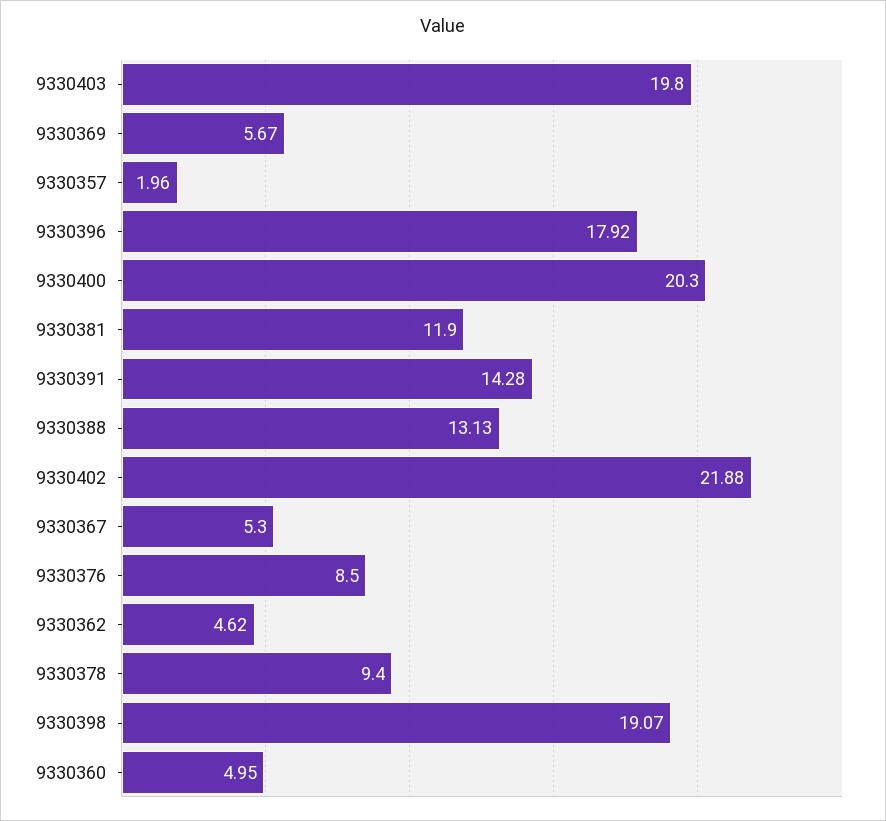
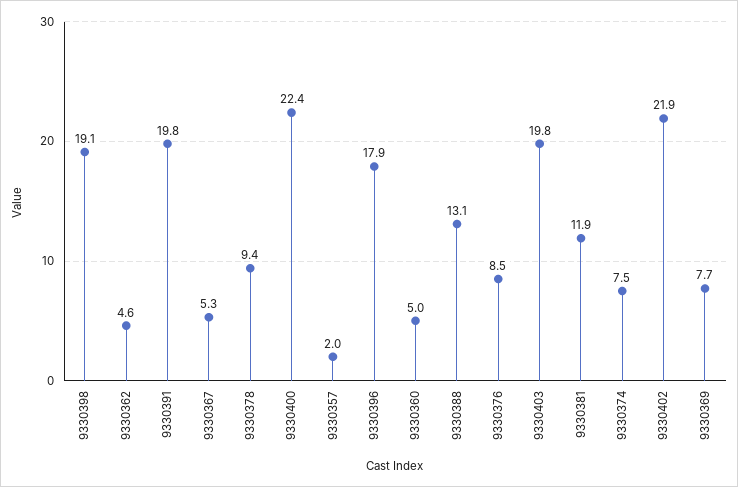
9330369: 5.67 -> 7.7
9330400: 20.3 -> 22.4
9330391: 14.28 -> 19.8
9330374: none -> 7.5

